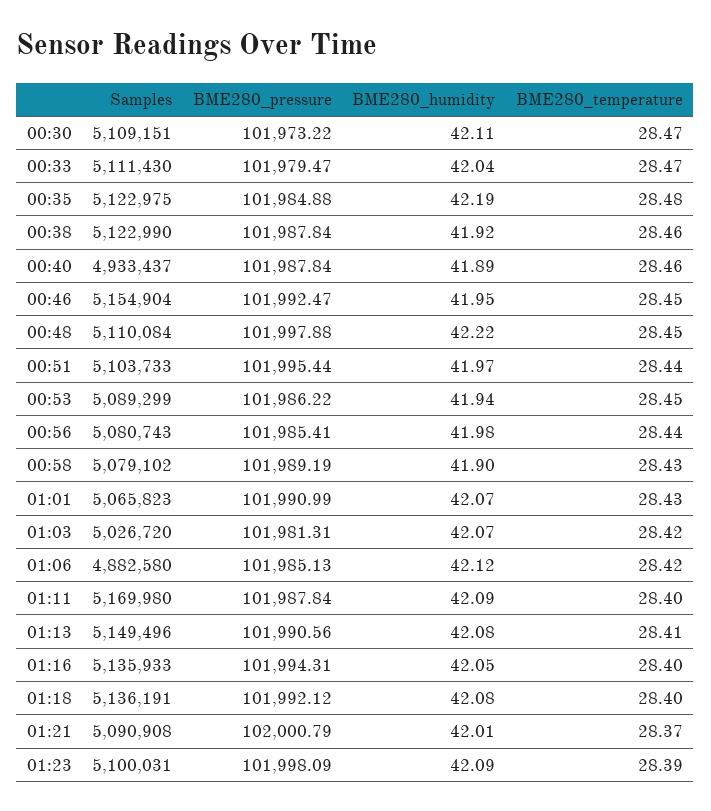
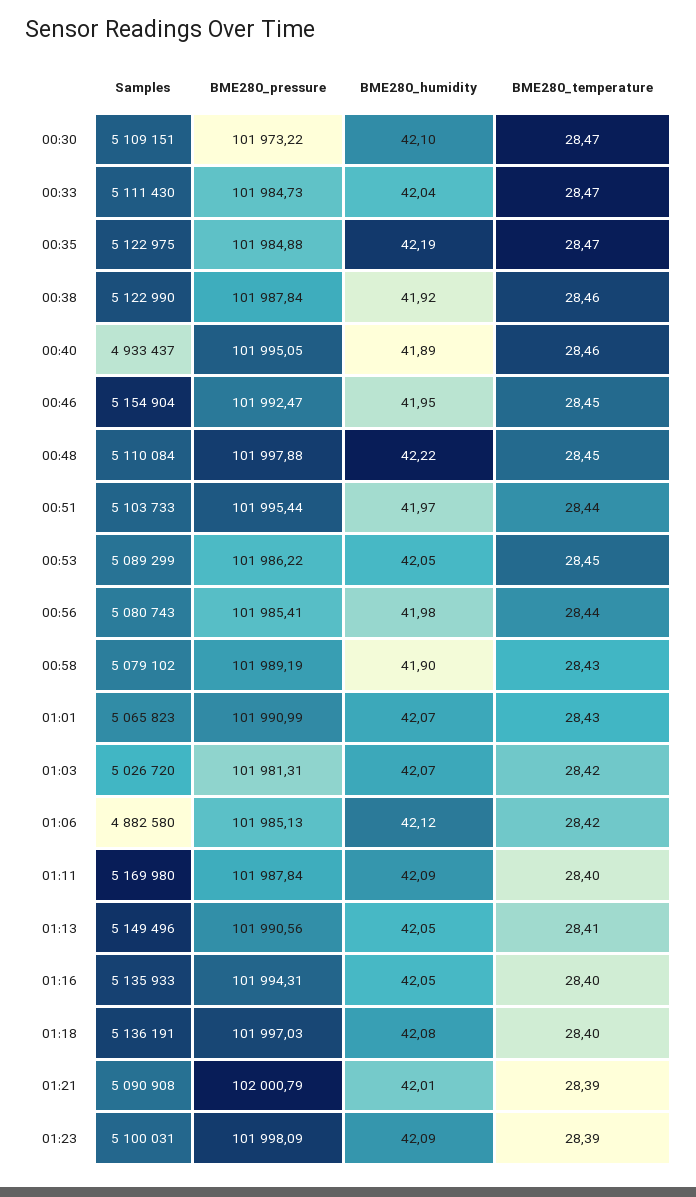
BME280_humidity, 00:30: 42.11 -> 42.1
BME280_pressure, 00:33: 101979.47 -> 101984.73
BME280_temperature, 00:35: 28.48 -> 28.47
BME280_pressure, 00:40: 101987.84 -> 101995.05
BME280_humidity, 00:53: 41.94 -> 42.05
BME280_humidity, 01:13: 42.08 -> 42.05
BME280_pressure, 01:18: 101992.12 -> 101997.03
BME280_temperature, 01:21: 28.37 -> 28.39

